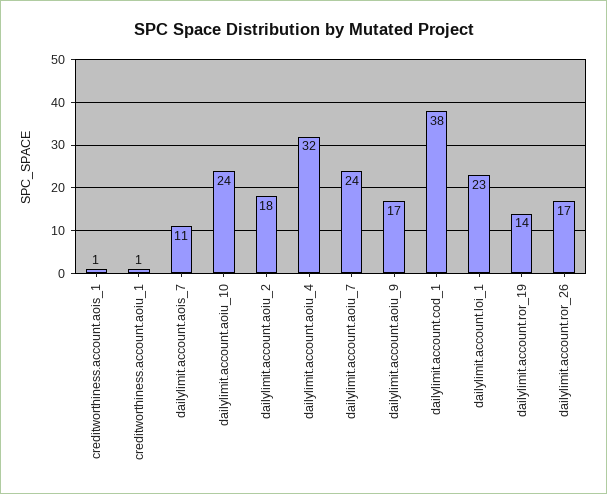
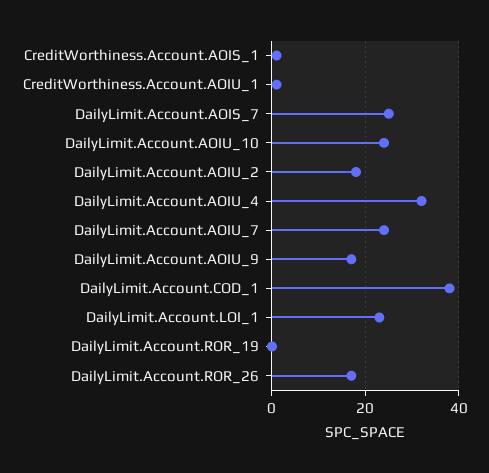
dailylimit.account.aois_7: 11 -> 25
dailylimit.account.ror_19: 14 -> 0

